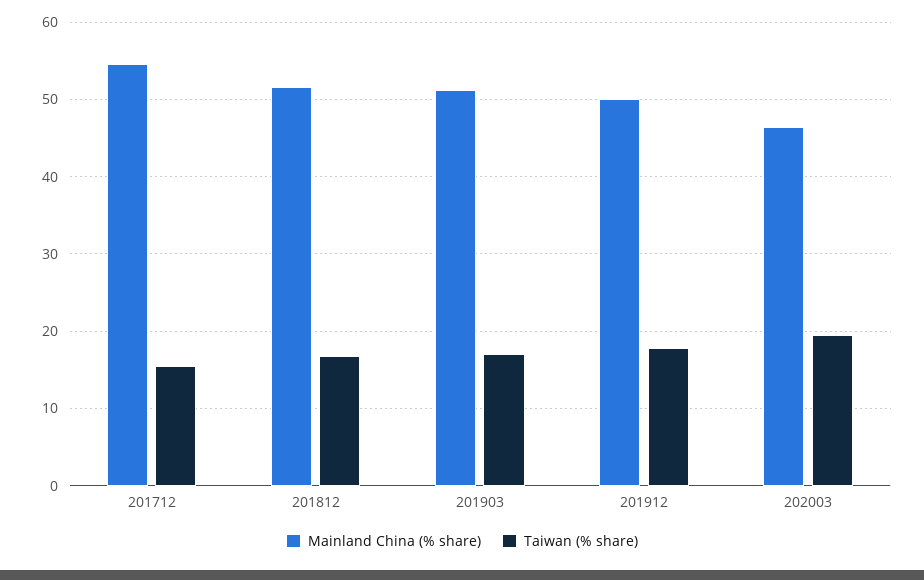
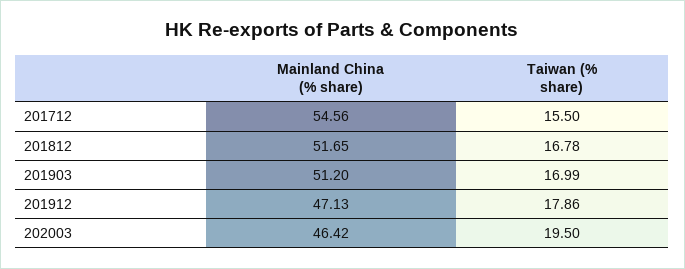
Mainland China (% share), 201912: 50 -> 47.13

